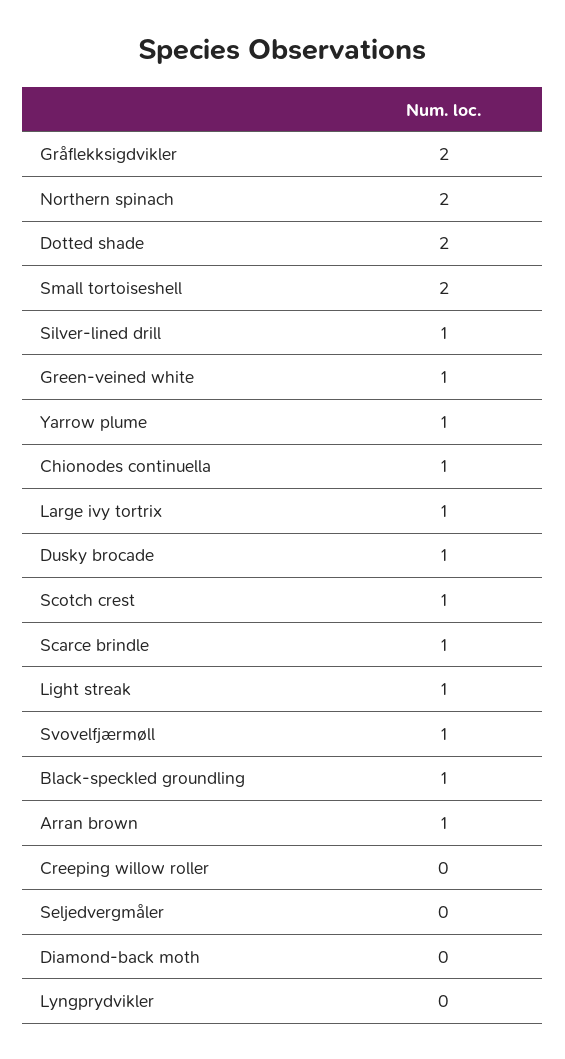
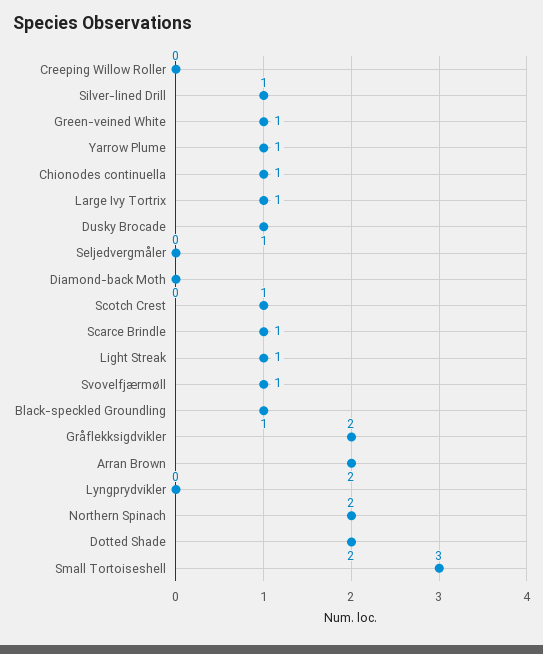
Small tortoiseshell: 2 -> 3
Arran brown: 1 -> 2

